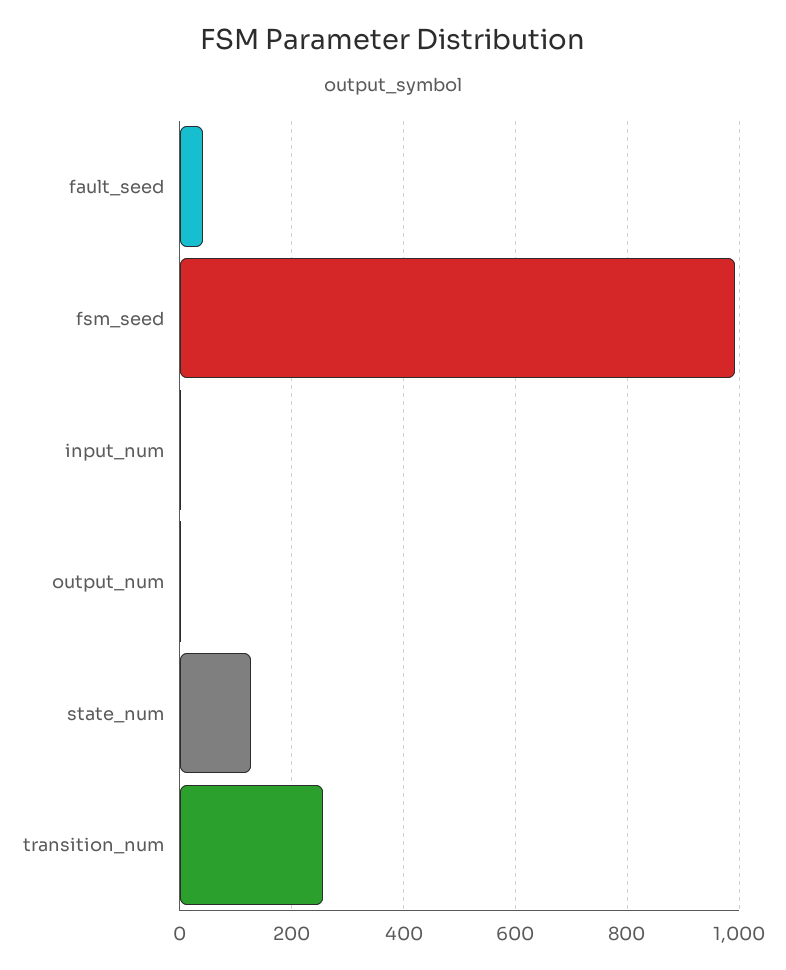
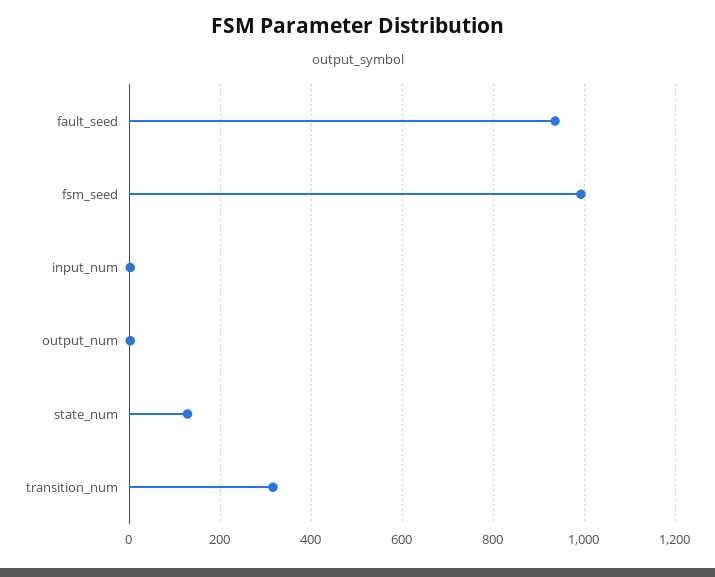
fault_seed: 40 -> 940
transition_num: 260 -> 320

